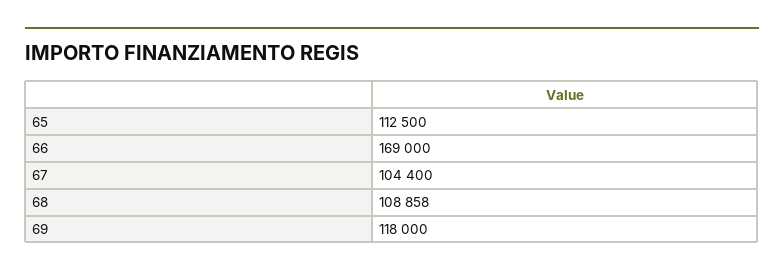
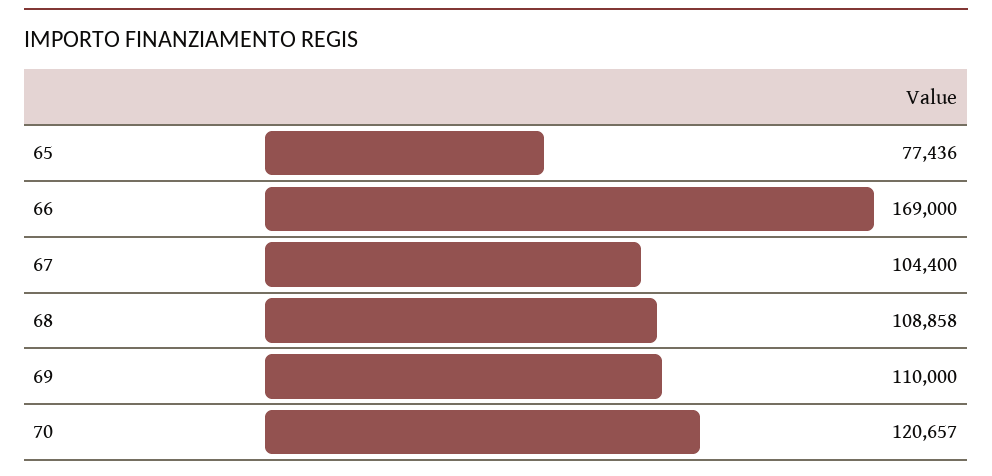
65: 112500 -> 77436
69: 118000 -> 110000
70: none -> 120657

